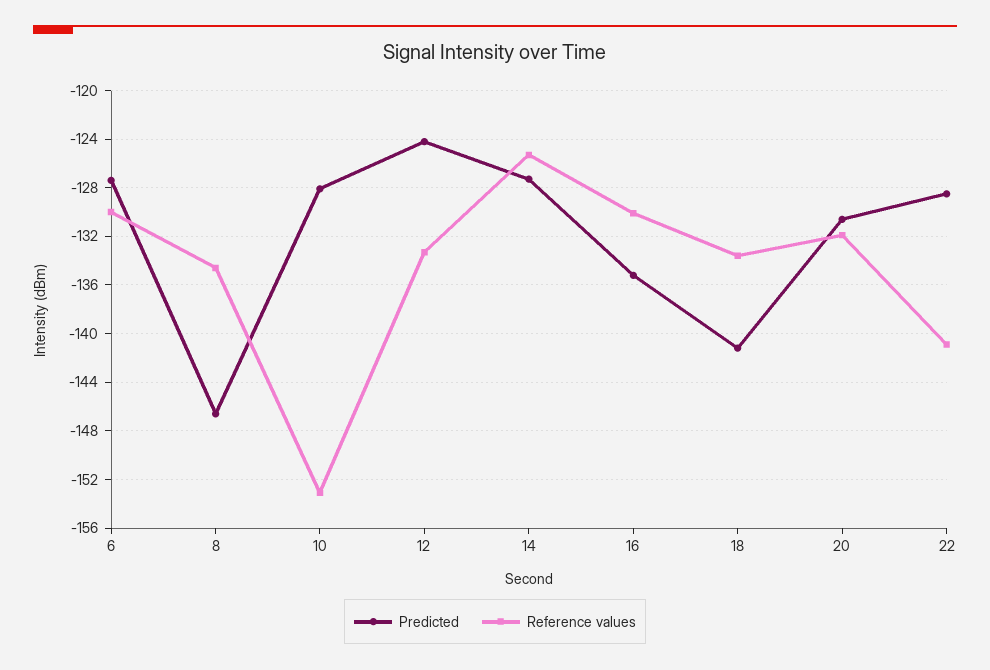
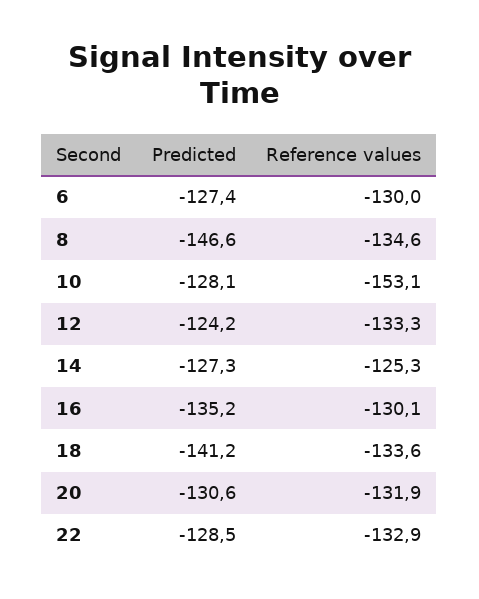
Reference values, 22: -141 -> -132.9

